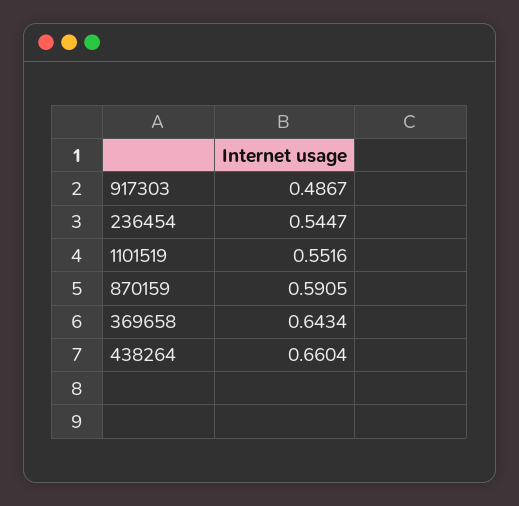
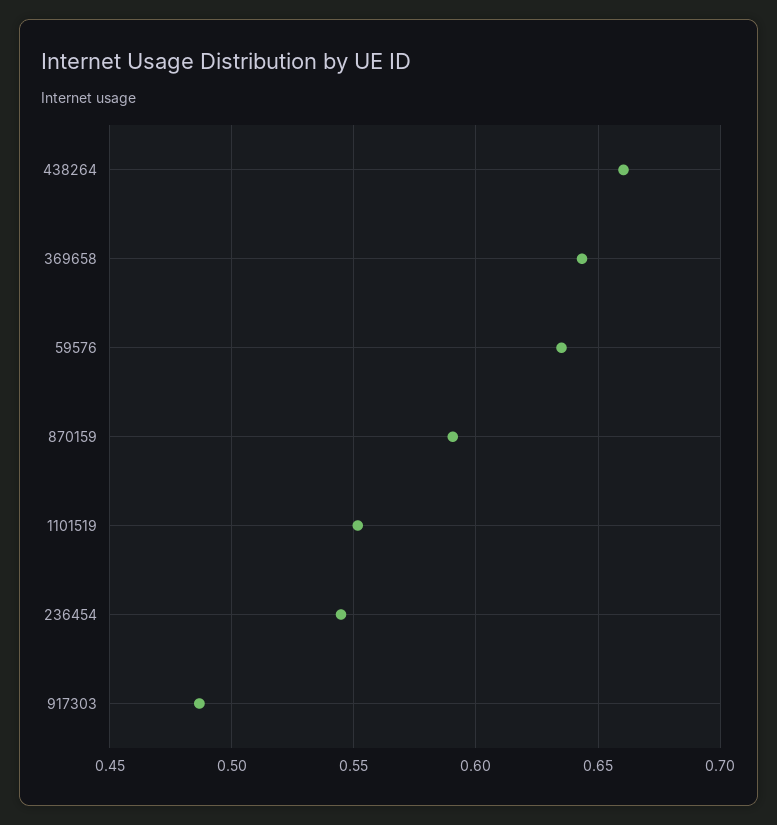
59576: none -> 0.635

